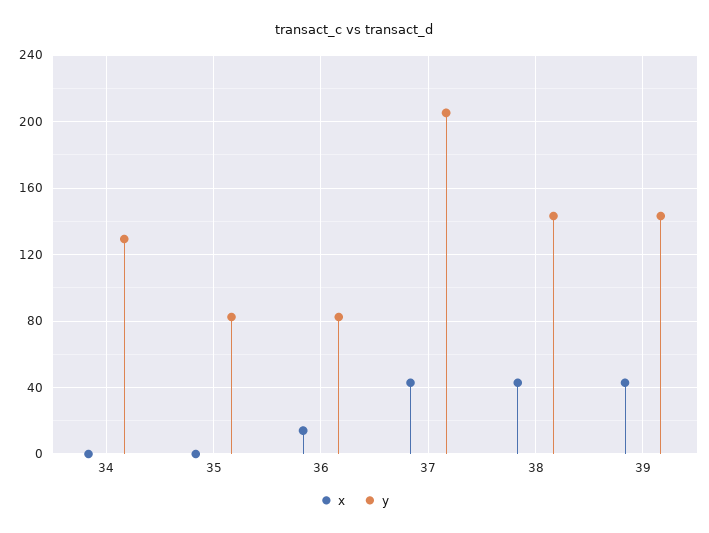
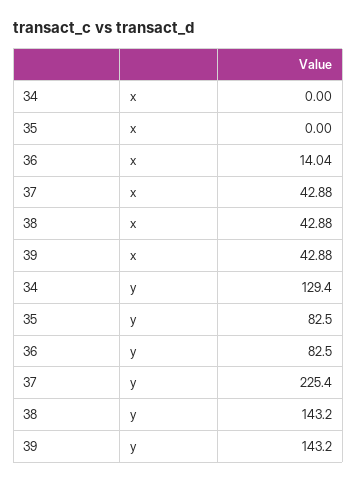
y, 37: 205 -> 225.4

